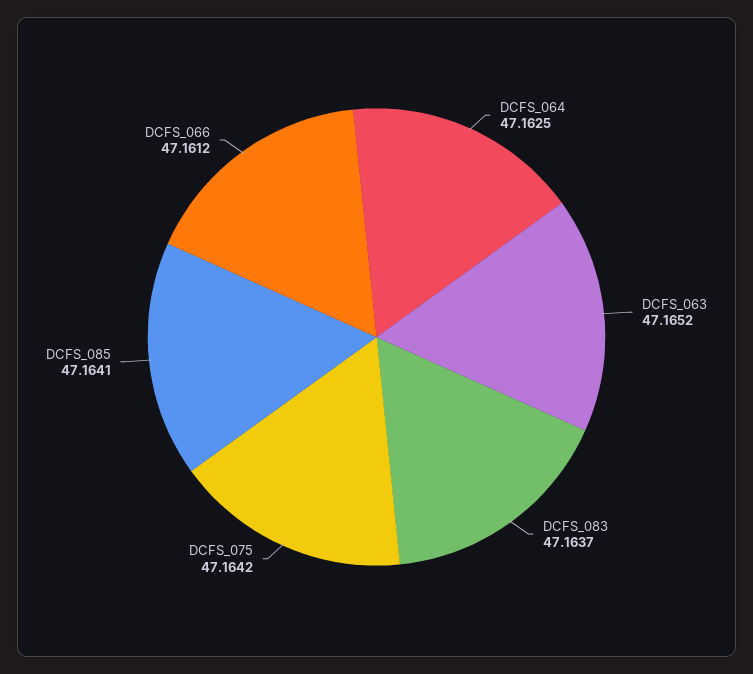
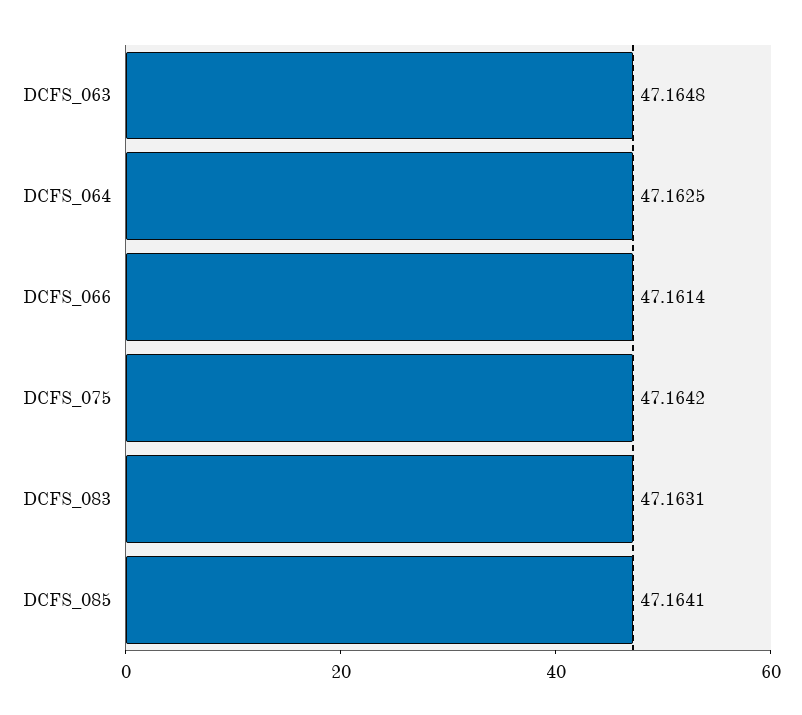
DCFS_063: 47.1652 -> 47.1648
DCFS_083: 47.1637 -> 47.1631
DCFS_066: 47.1612 -> 47.1614

